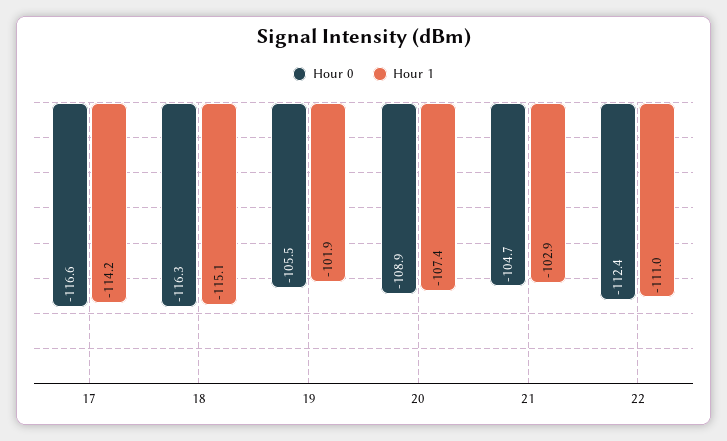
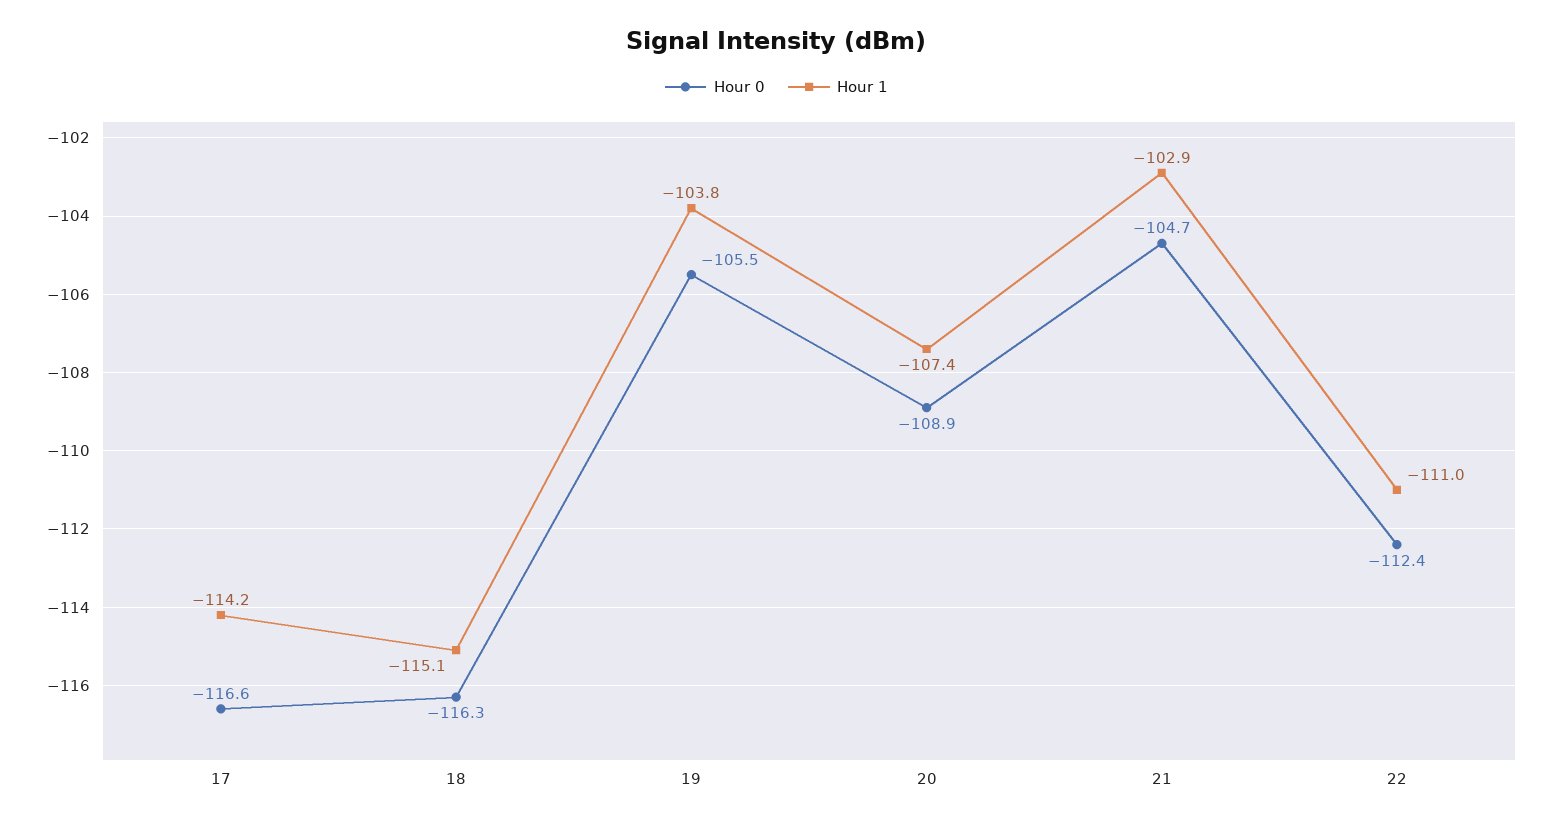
Hour 1, 19: -101.9 -> -103.8

